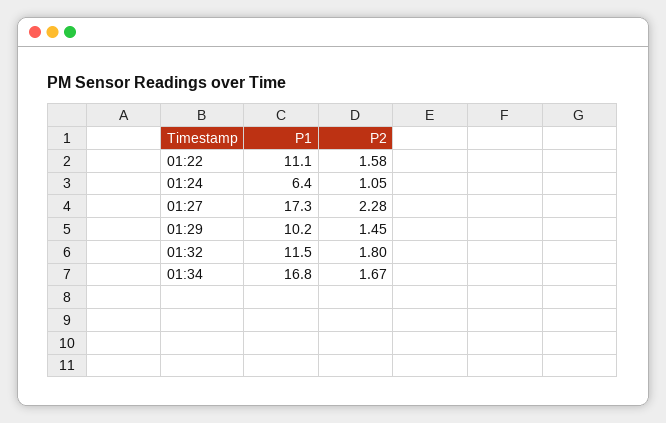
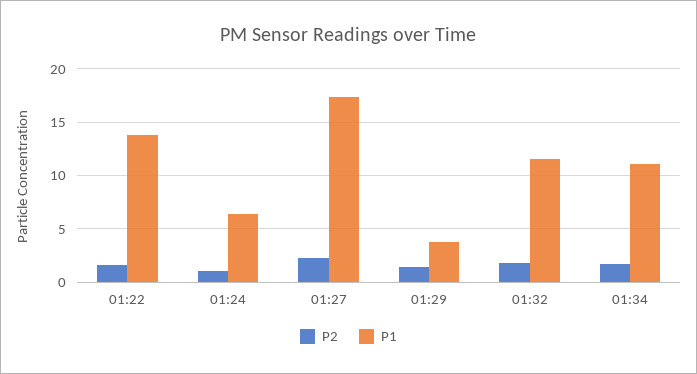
P1, 01:22: 11.1 -> 14
P1, 01:29: 10.2 -> 4
P1, 01:34: 16.8 -> 11

